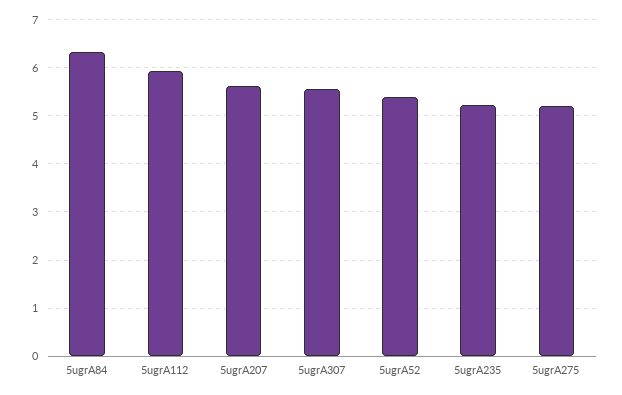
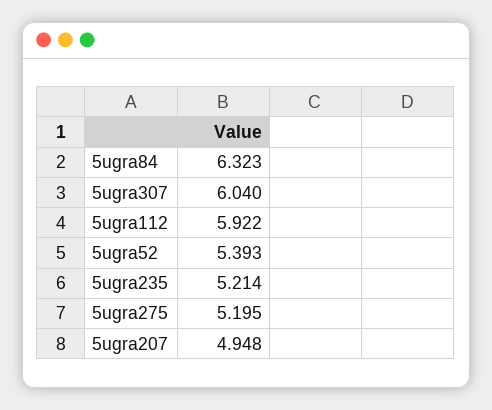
5ugrA207: 5.6 -> 4.948
5ugrA307: 5.6 -> 6.04

